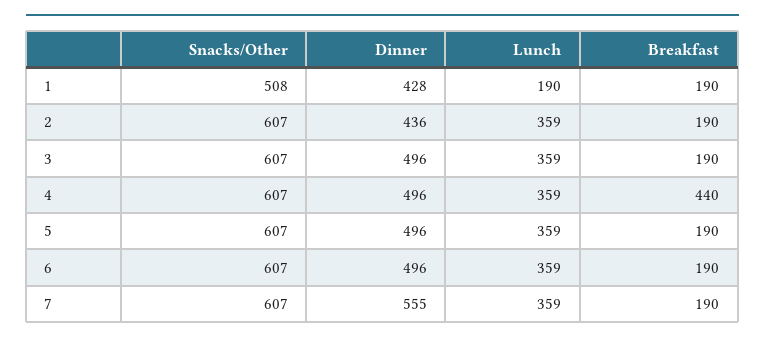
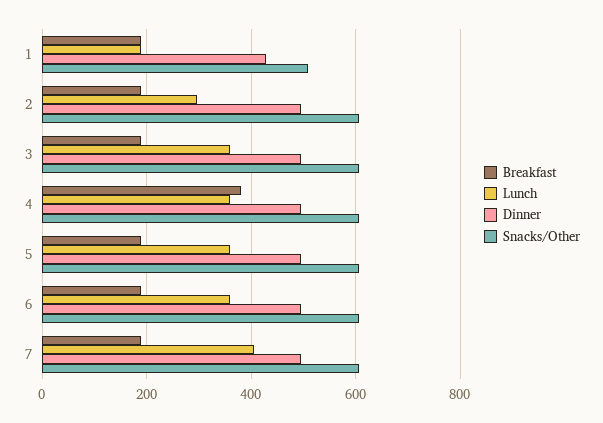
Dinner, 2: 436 -> 500
Lunch, 2: 359 -> 300
Breakfast, 4: 440 -> 380
Dinner, 7: 555 -> 500
Lunch, 7: 359 -> 400

